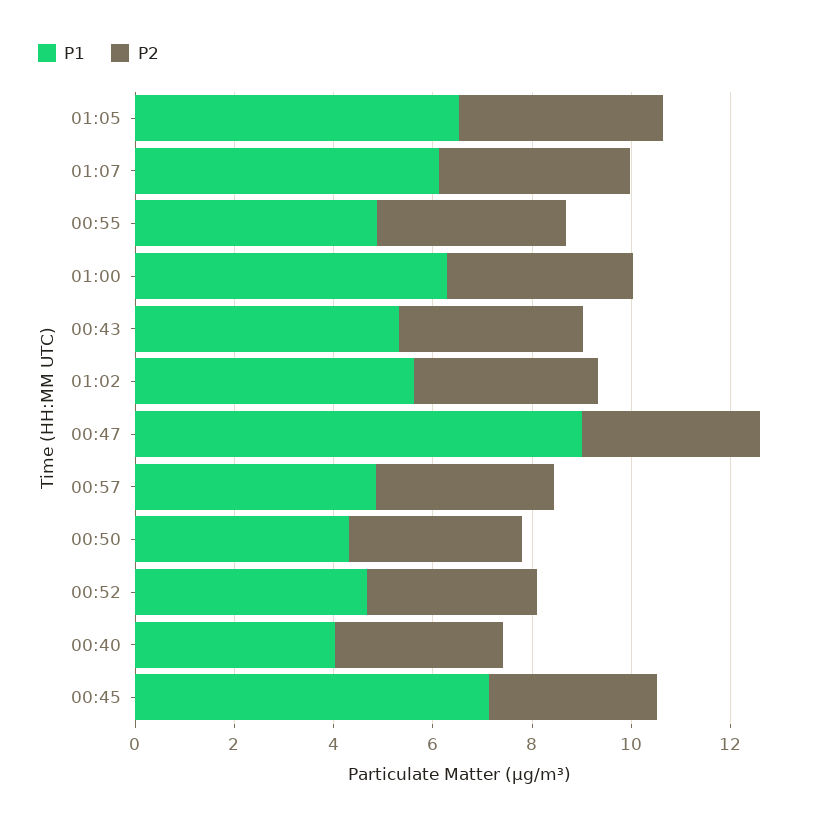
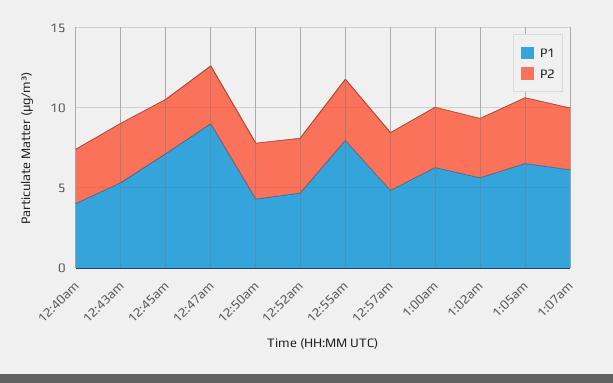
P1, 00:55: 5 -> 8

